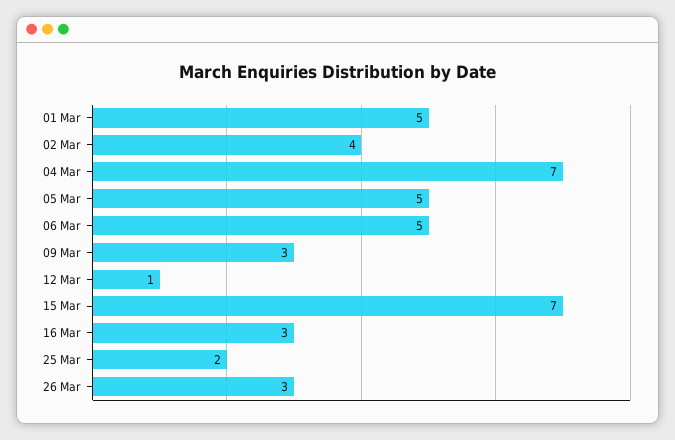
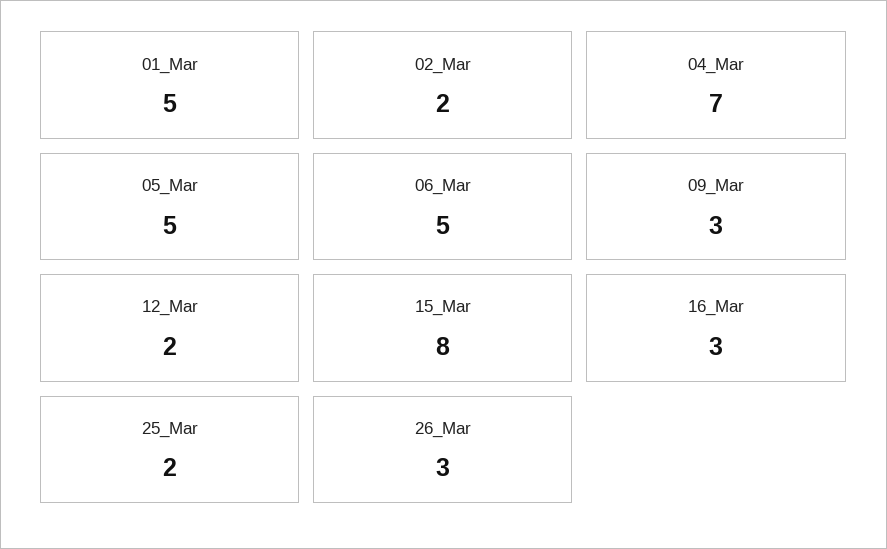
02 Mar: 4 -> 2
12 Mar: 1 -> 2
15 Mar: 7 -> 8

